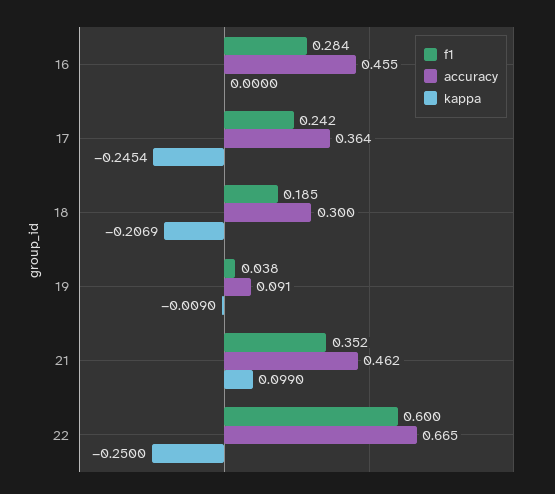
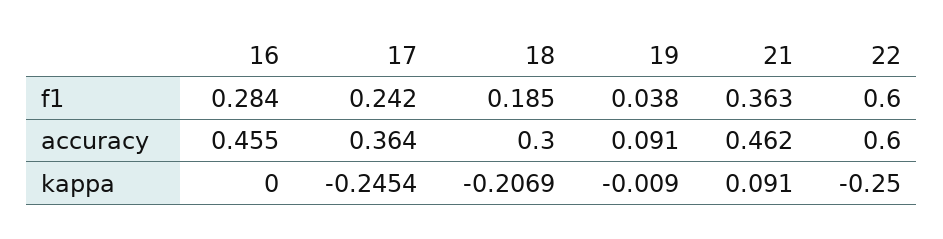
f1, 21: 0.352 -> 0.363
kappa, 21: 0.099 -> 0.091
accuracy, 22: 0.665 -> 0.6

